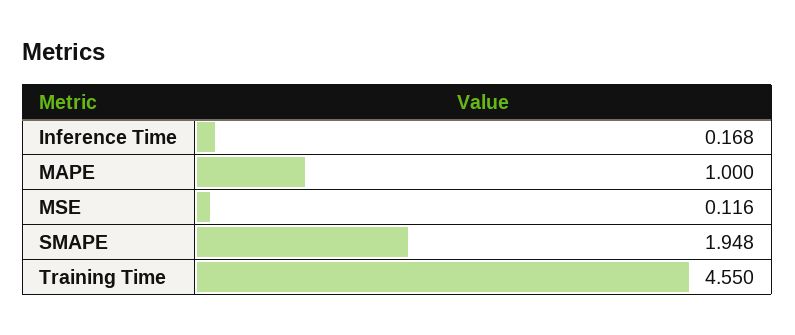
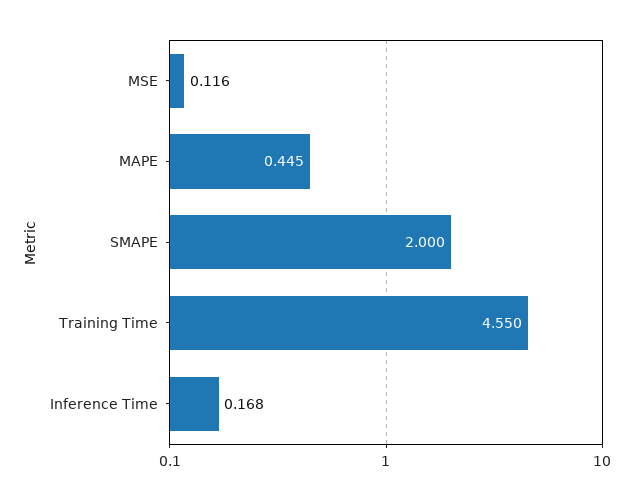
MAPE: 1 -> 0.445
SMAPE: 1.948 -> 2

